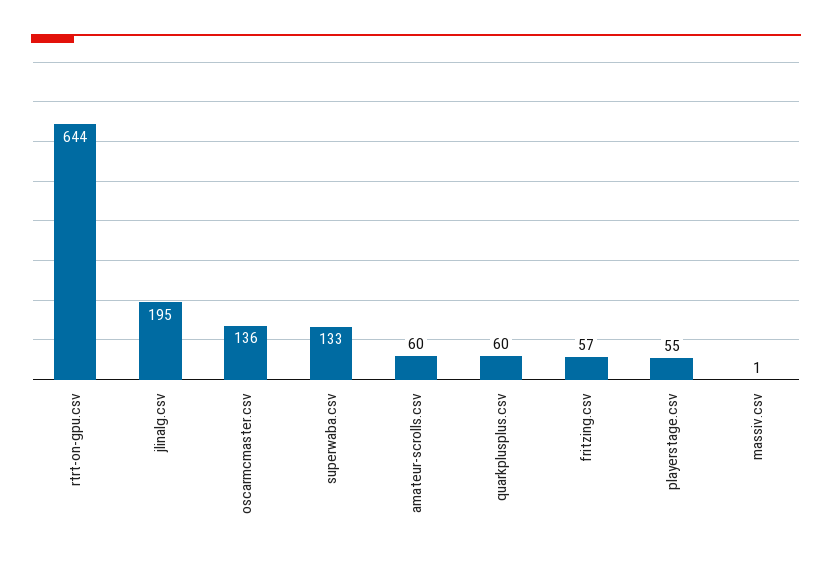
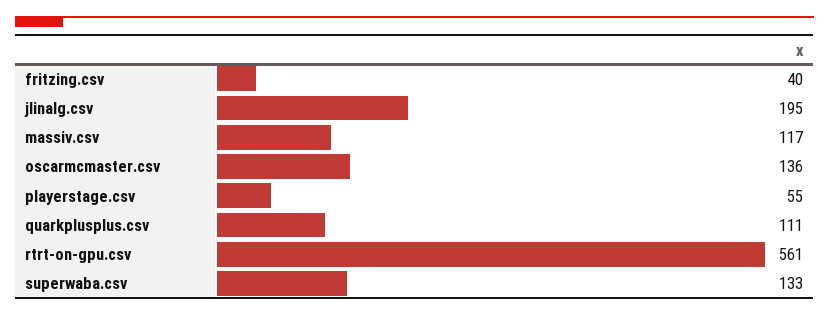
rtrt-on-gpu.csv: 644 -> 561
amateur-scrolls.csv: 60 -> none
quarkplusplus.csv: 60 -> 111
fritzing.csv: 57 -> 40
massiv.csv: 1 -> 117

